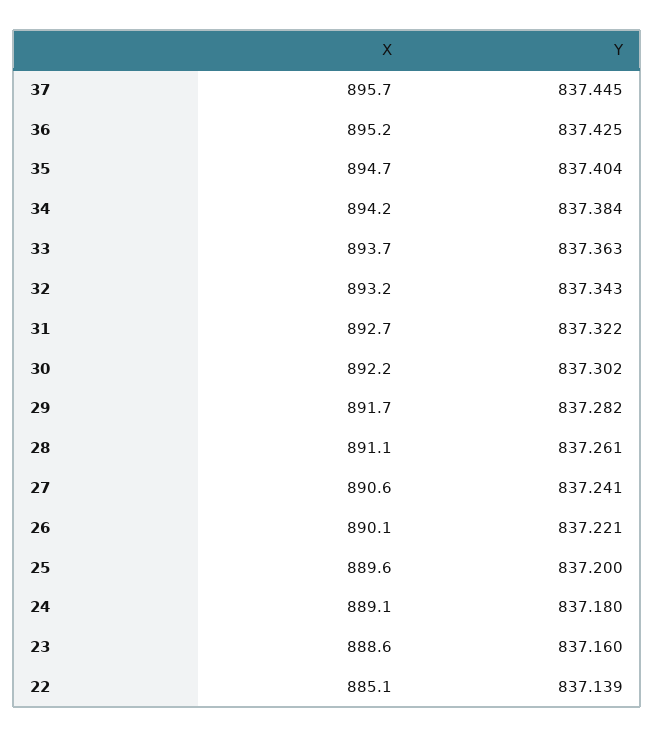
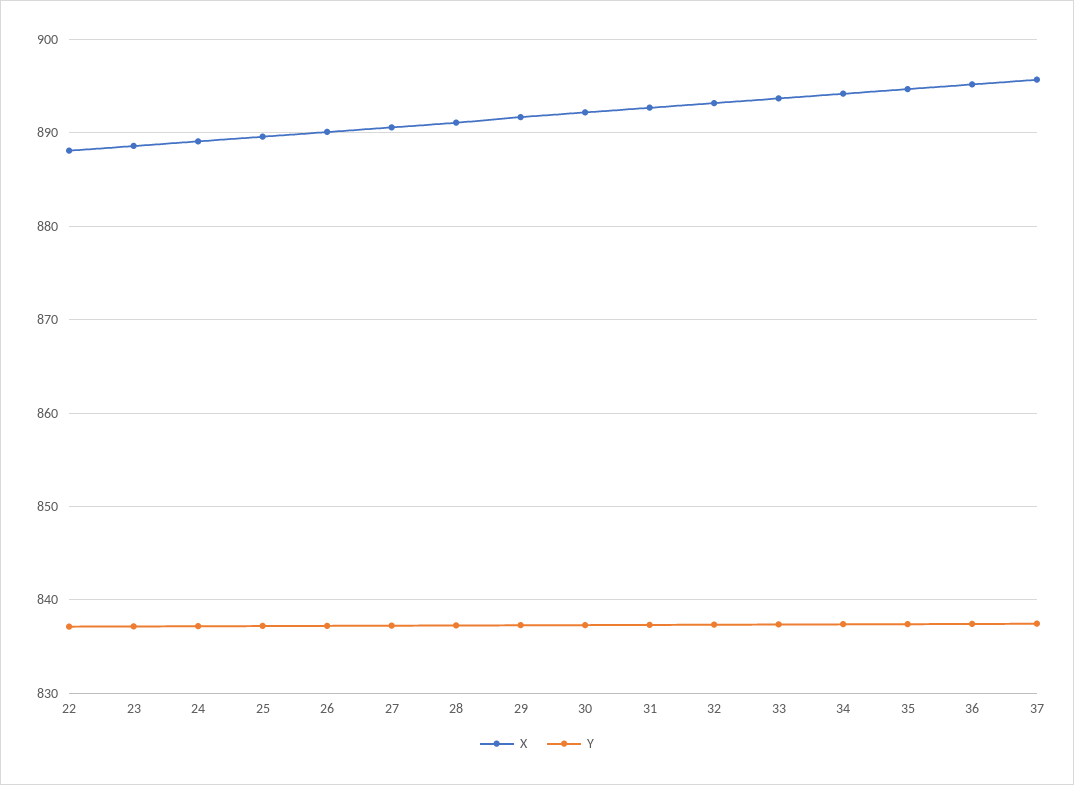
X, 22: 885.1 -> 888

